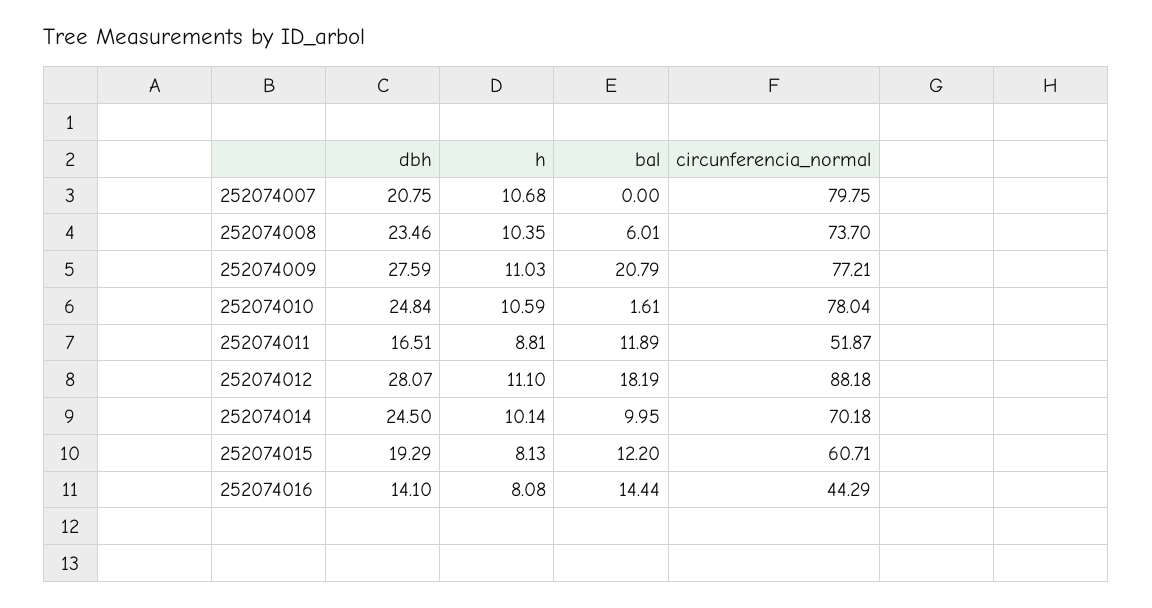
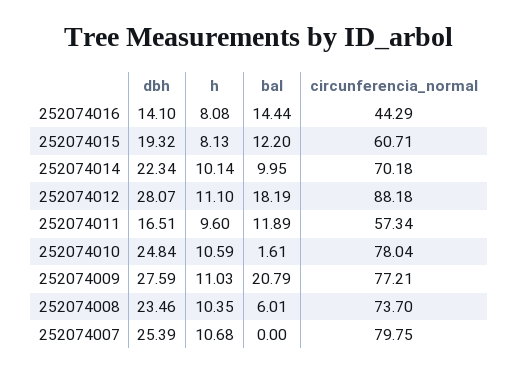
dbh, 252074007: 20.75 -> 25.39
h, 252074011: 8.81 -> 9.6
circunferencia_normal, 252074011: 51.87 -> 57.34
dbh, 252074014: 24.5 -> 22.34
dbh, 252074015: 19.29 -> 19.32

